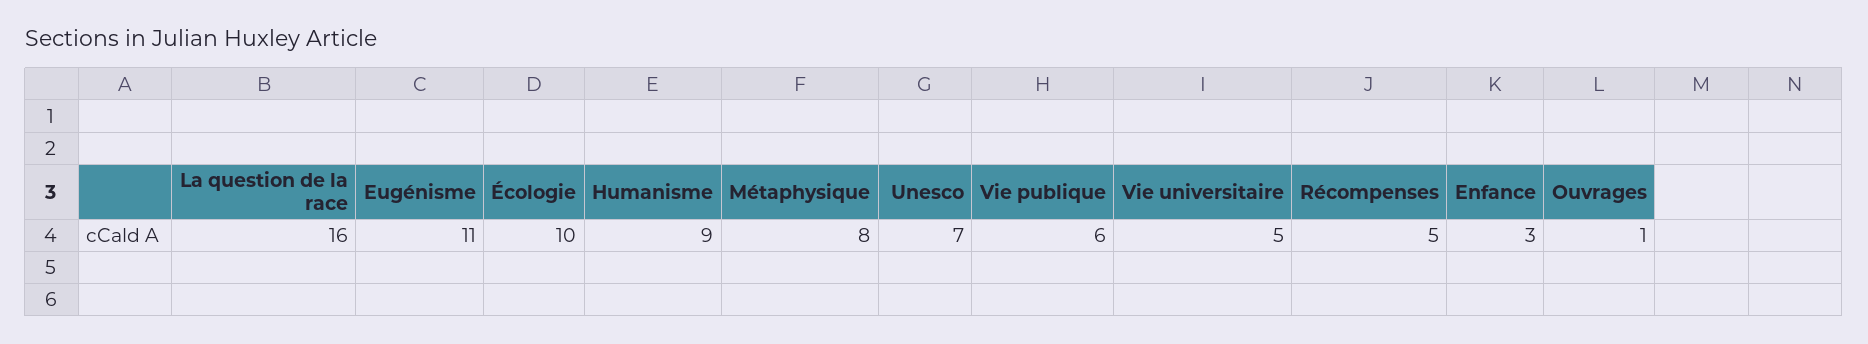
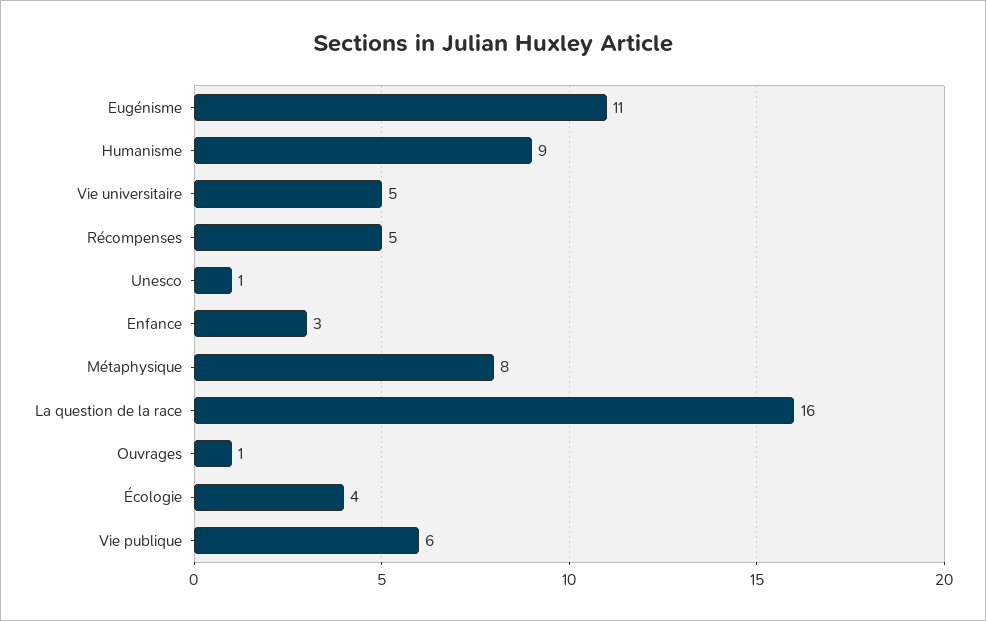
Écologie: 10 -> 4
Unesco: 7 -> 1

